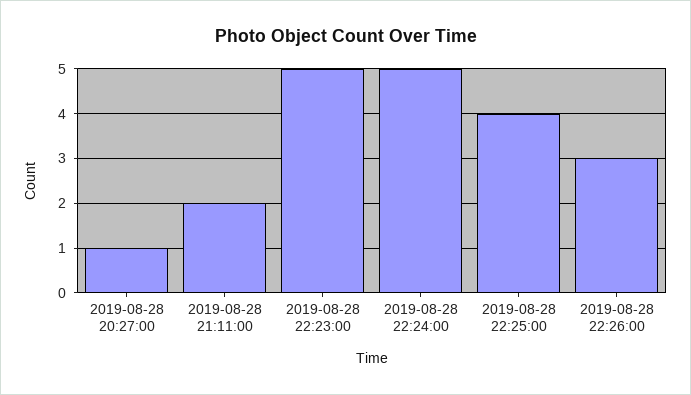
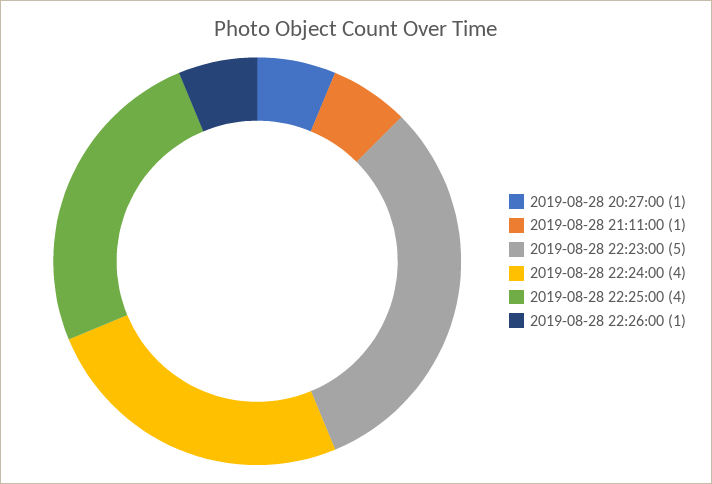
2019-08-28 21:11:00: 2 -> 1
2019-08-28 22:24:00: 5 -> 4
2019-08-28 22:26:00: 3 -> 1

